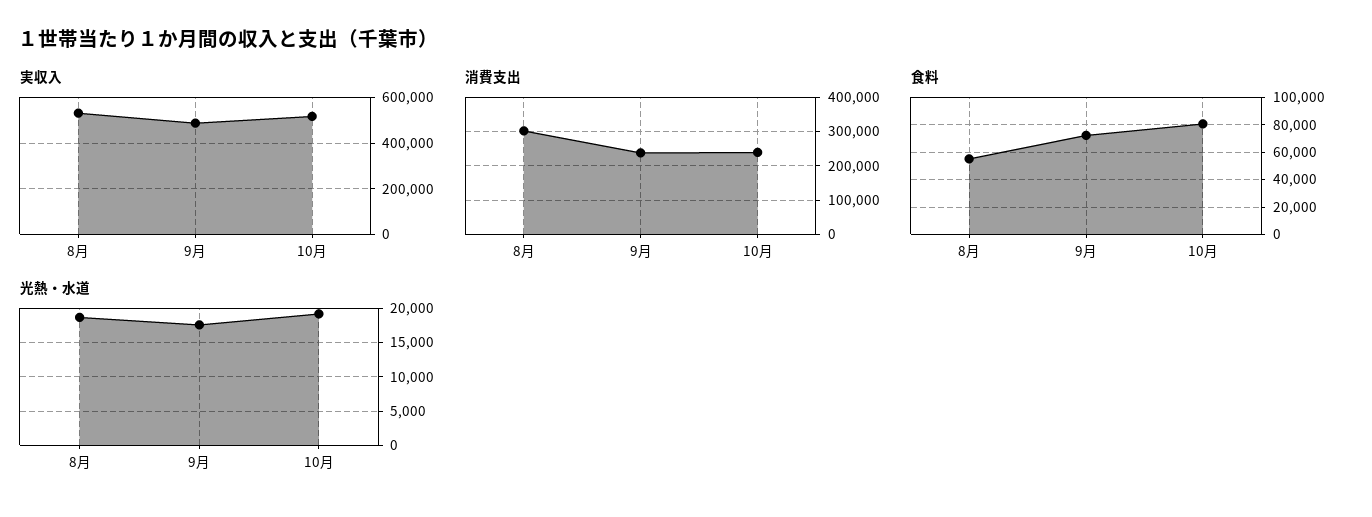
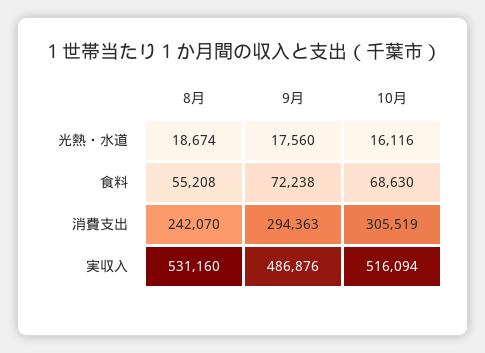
消費支出, 8月: 300000 -> 242070
消費支出, 9月: 240000 -> 294363
消費支出, 10月: 240000 -> 305519
食料, 10月: 80000 -> 68630
光熱・水道, 10月: 19000 -> 16116

